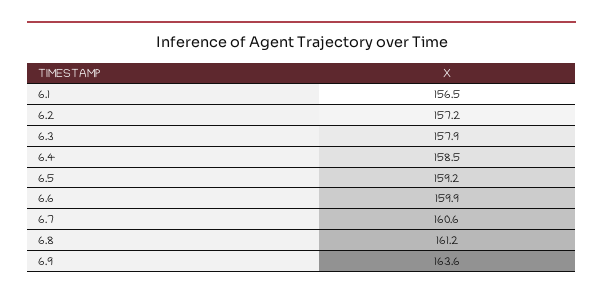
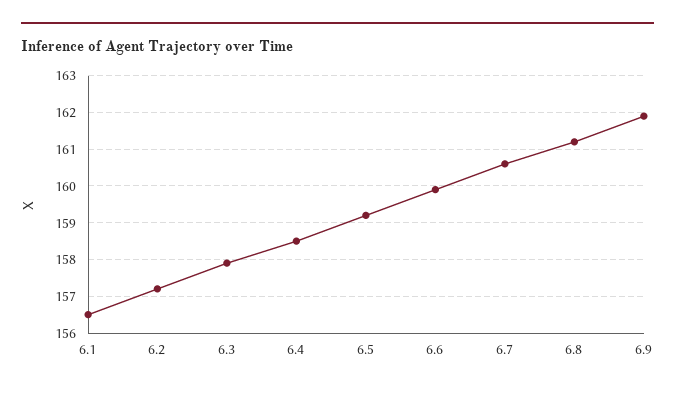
6.9: 163.6 -> 162

